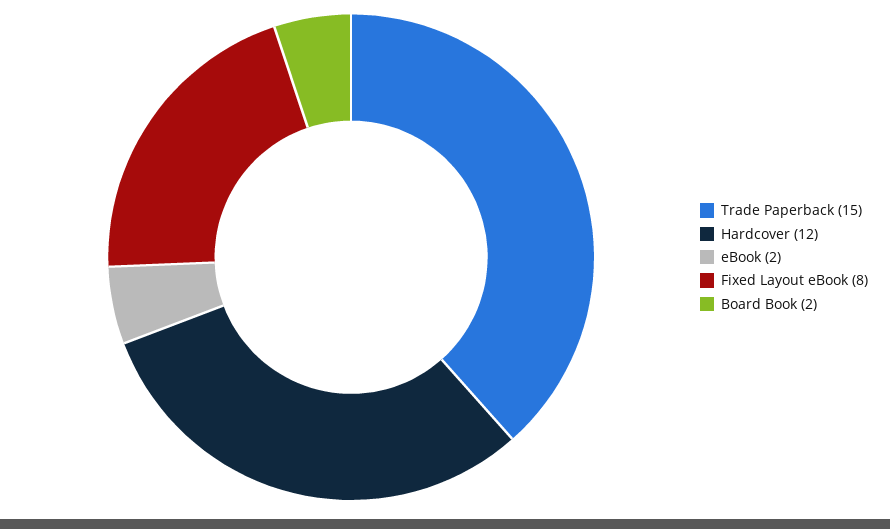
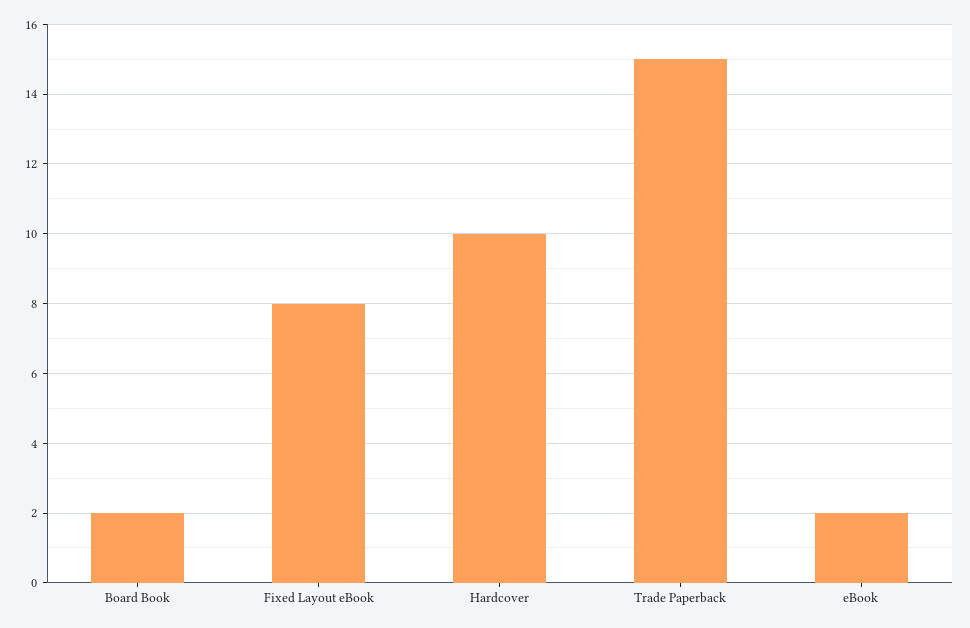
Hardcover: 12 -> 10

